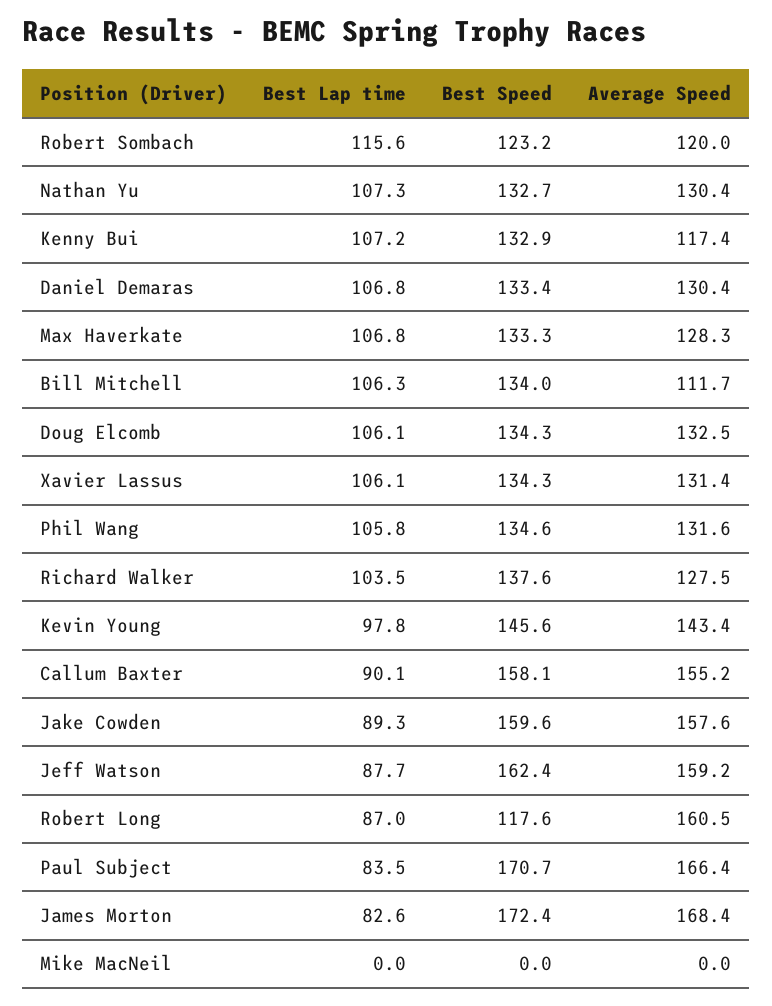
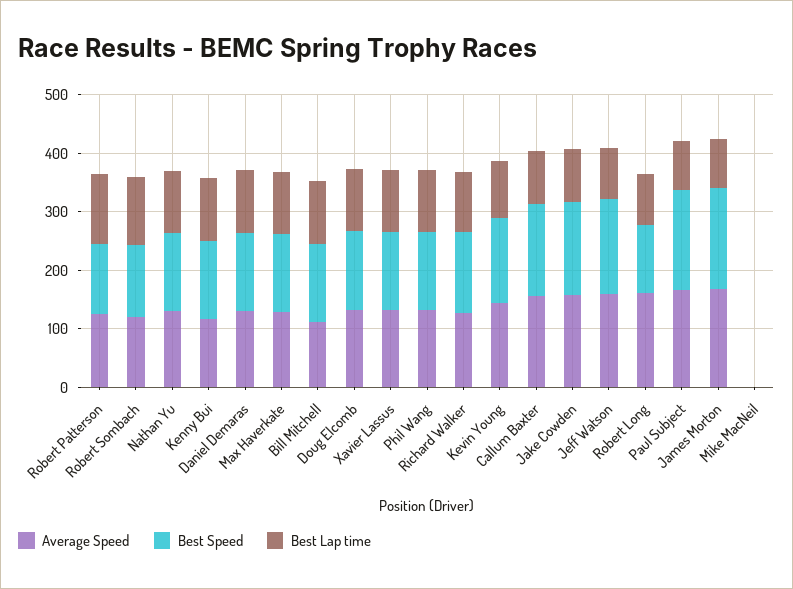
Average Speed, Robert Patterson: none -> 120
Best Speed, Robert Patterson: none -> 120
Best Lap time, Robert Patterson: none -> 120

